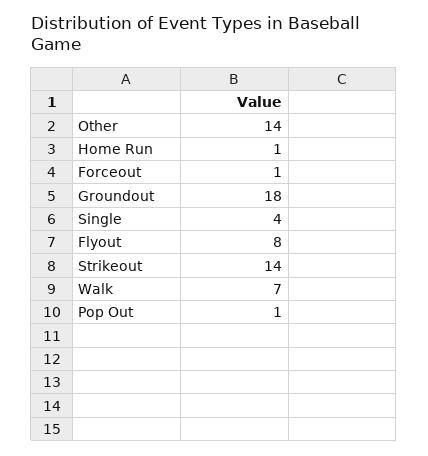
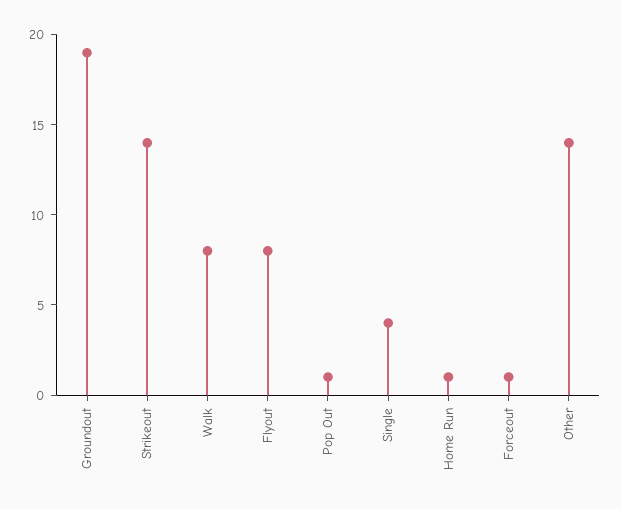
Groundout: 18 -> 19
Walk: 7 -> 8

